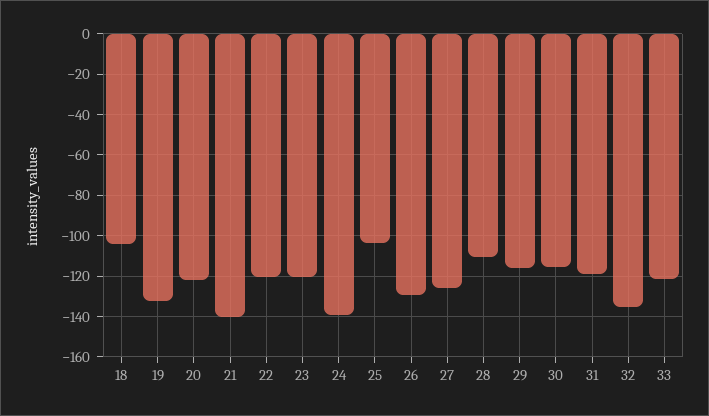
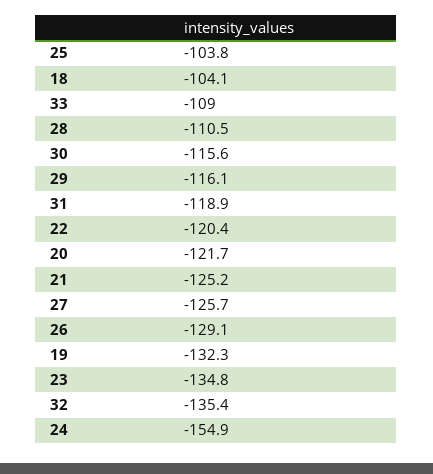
21: -140 -> -125.2
23: -120 -> -134.8
24: -140 -> -154.9
33: -120 -> -109

